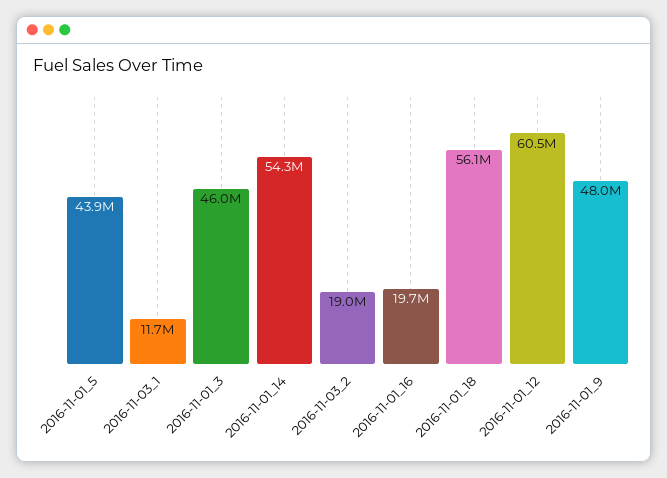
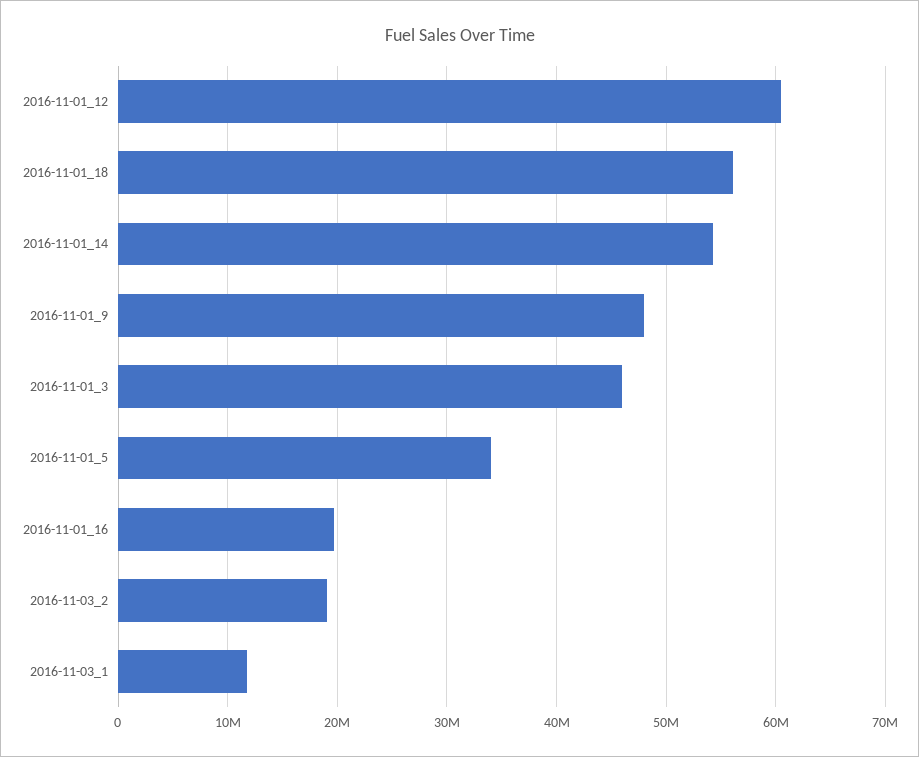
2016-11-01_5: 43900000 -> 34000000

